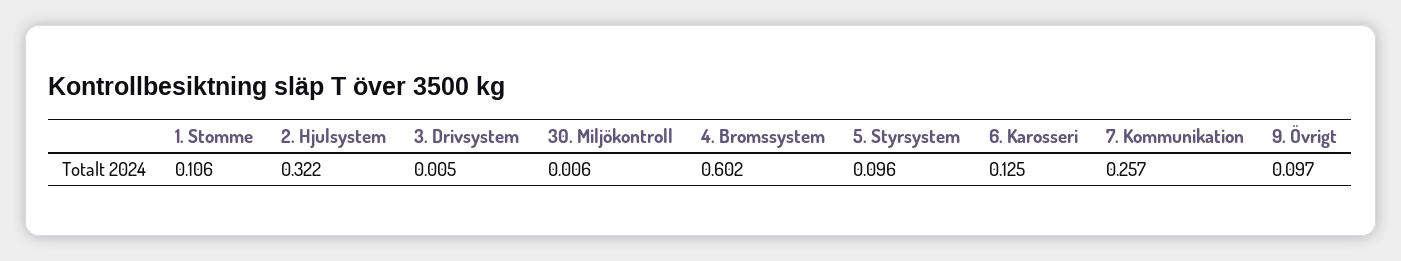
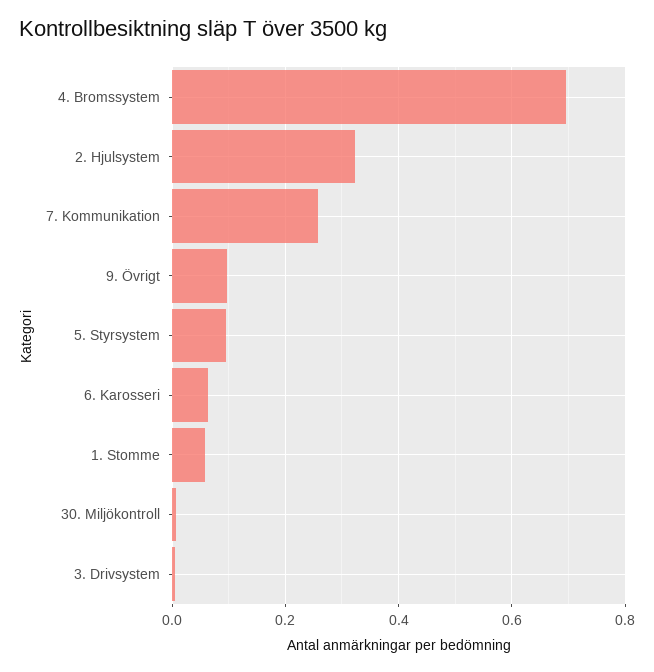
1. Stomme: 0.106 -> 0.06
4. Bromssystem: 0.602 -> 0.7
6. Karosseri: 0.125 -> 0.06

